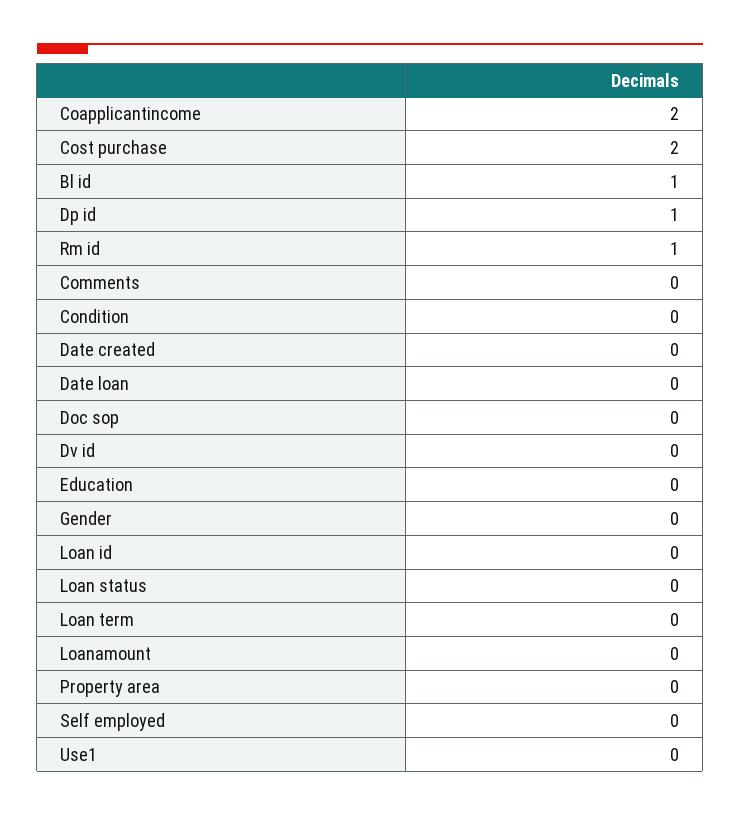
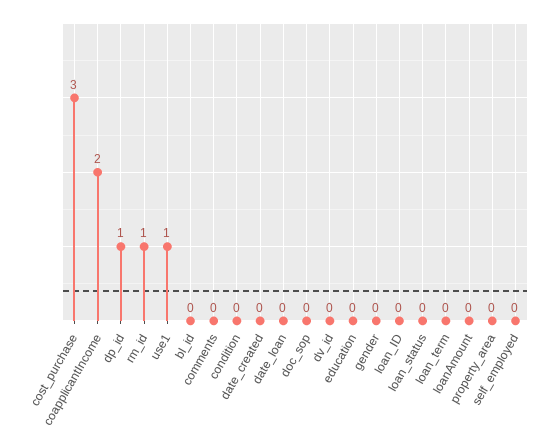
Cost purchase: 2 -> 3
Bl id: 1 -> 0
Use1: 0 -> 1

